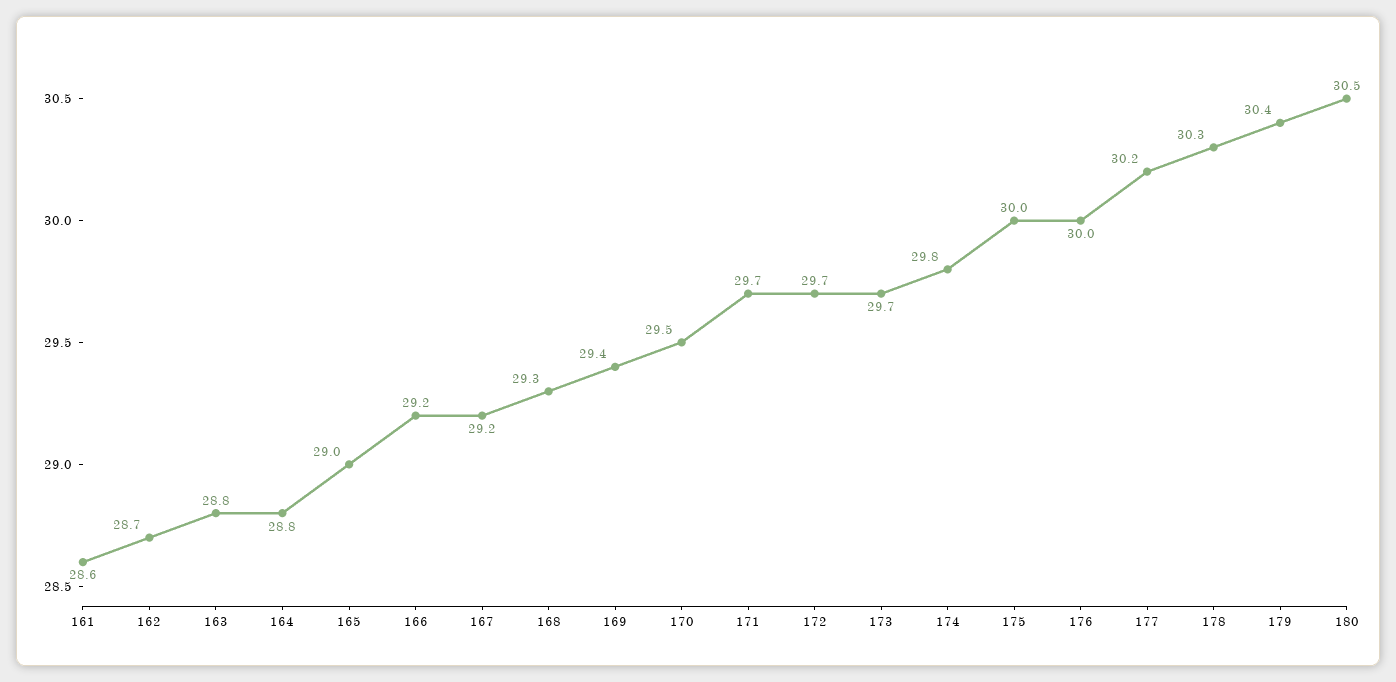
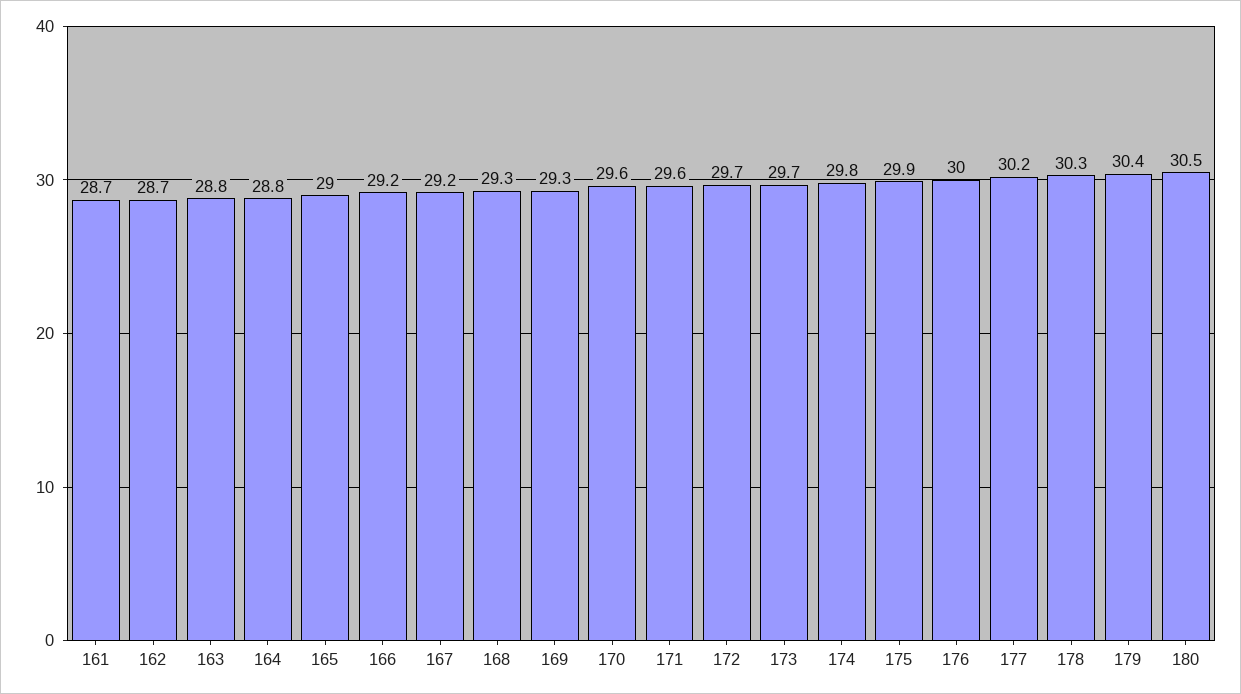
161: 28.6 -> 28.7
169: 29.4 -> 29.3
170: 29.5 -> 29.6
171: 29.7 -> 29.6
175: 30 -> 29.9

